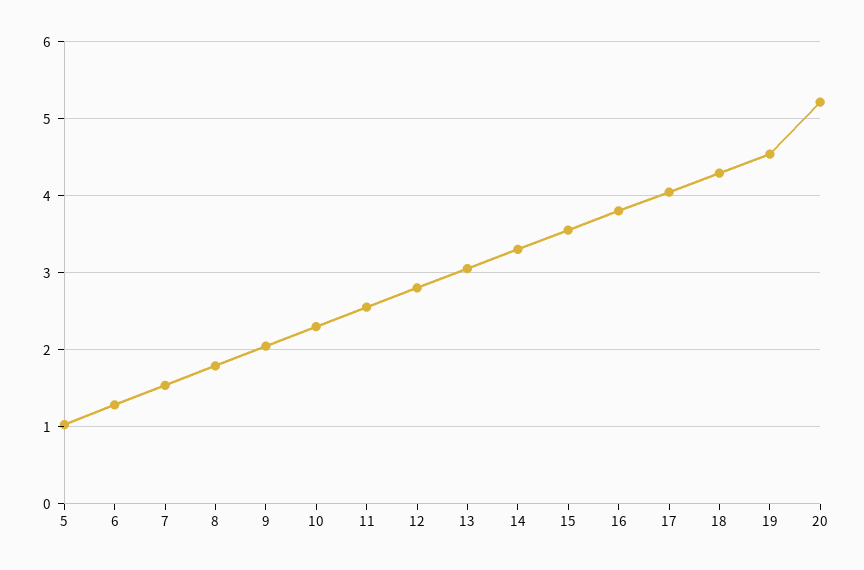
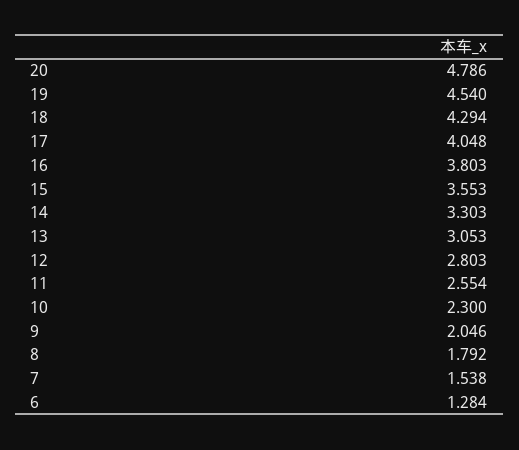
5: 1 -> none
20: 5.2 -> 4.786

